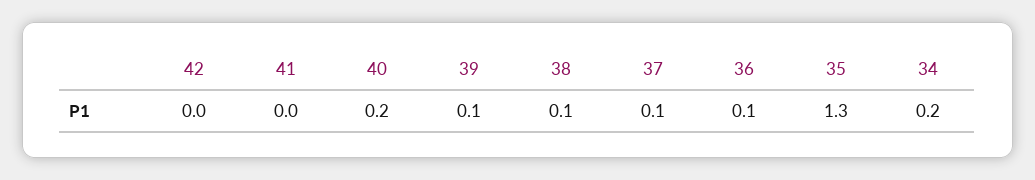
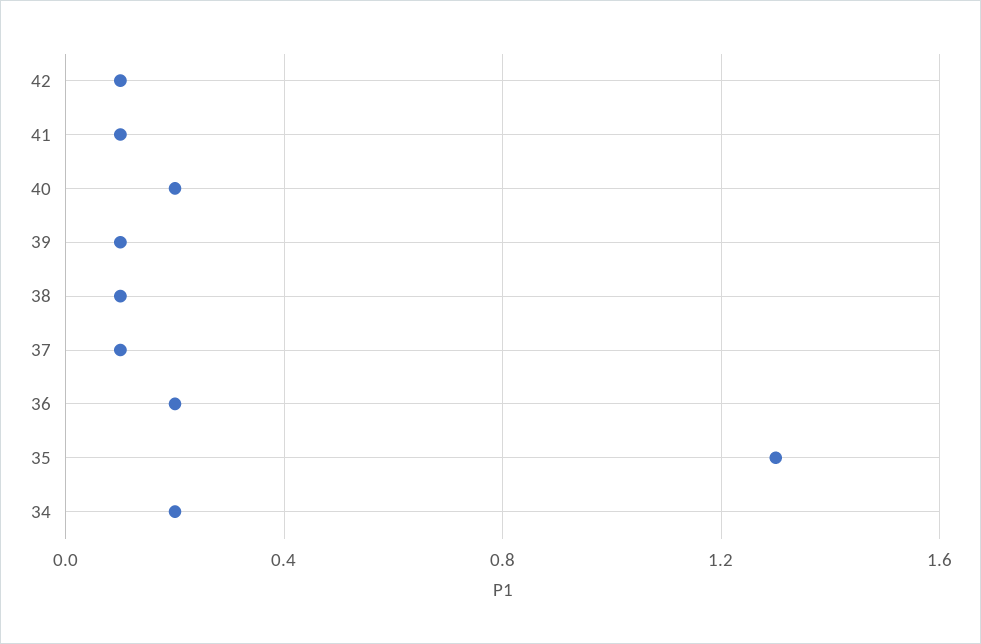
42: 0 -> 0.1
41: 0 -> 0.1
36: 0.1 -> 0.2

